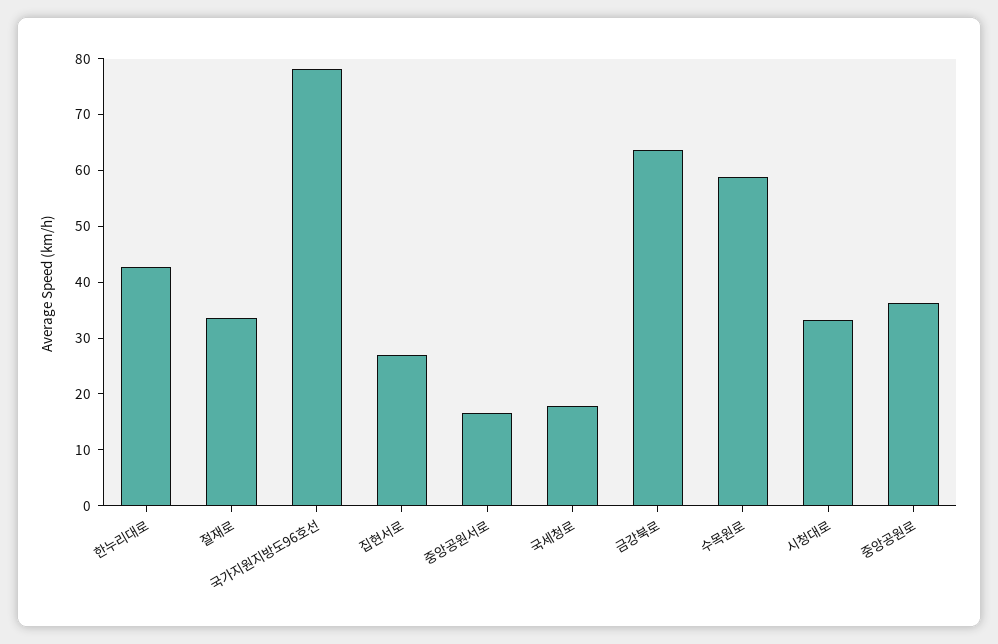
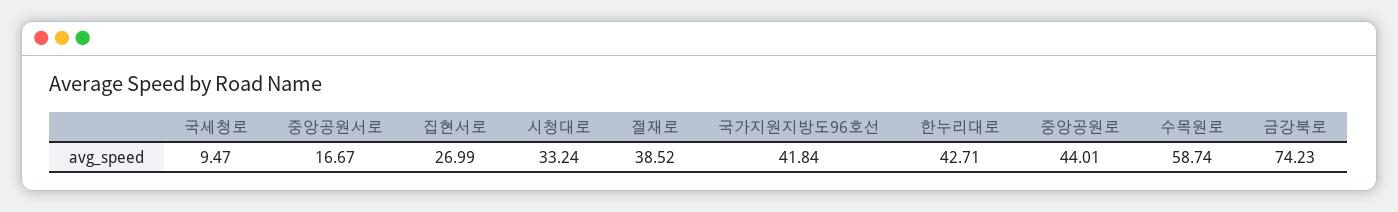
절재로: 34 -> 38.52
국가지원지방도96호선: 78 -> 41.84
국세청로: 18 -> 9.47
금강북로: 64 -> 74.23
중앙공원로: 36 -> 44.01

